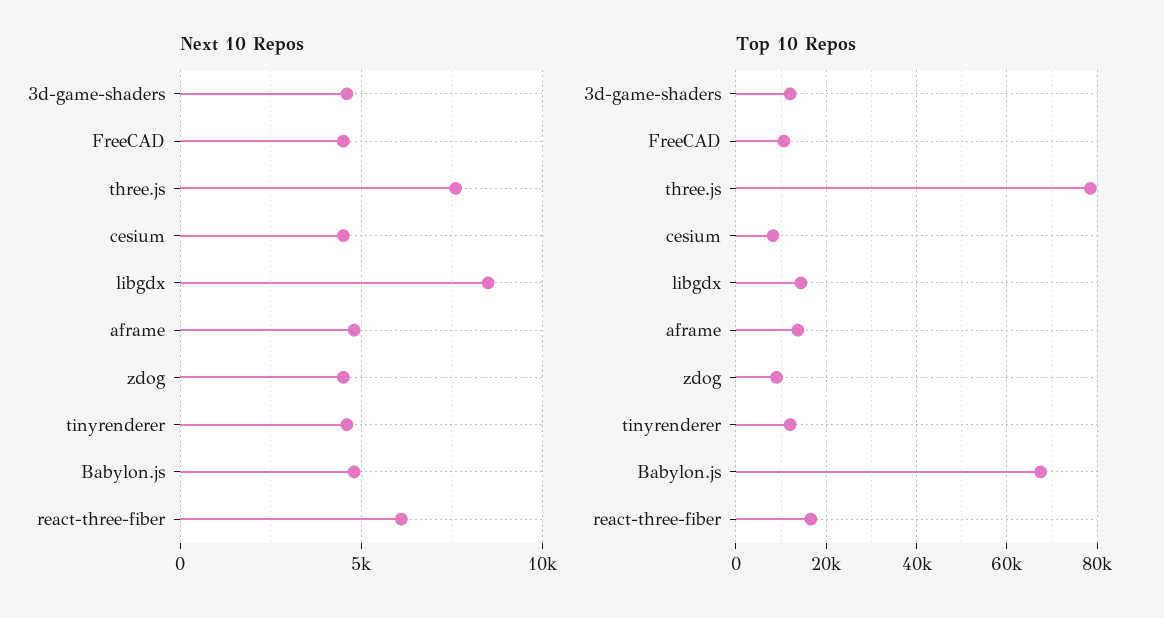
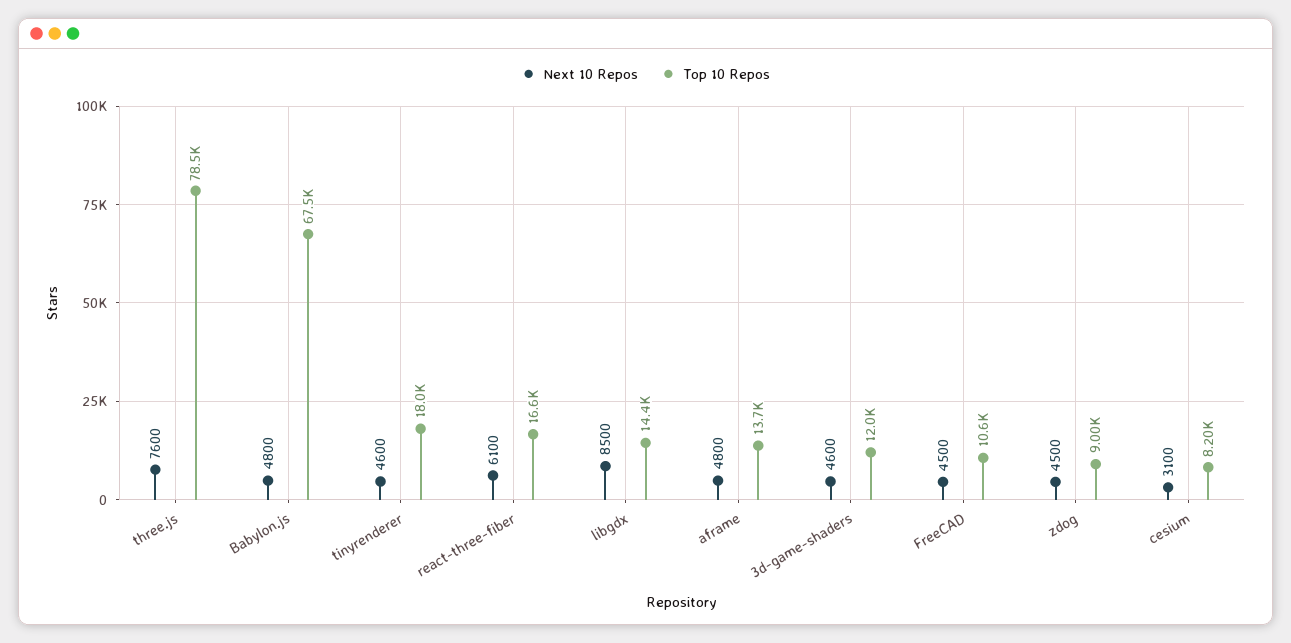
Next 10 Repos, cesium: 4500 -> 3100
Top 10 Repos, tinyrenderer: 12000 -> 18000

